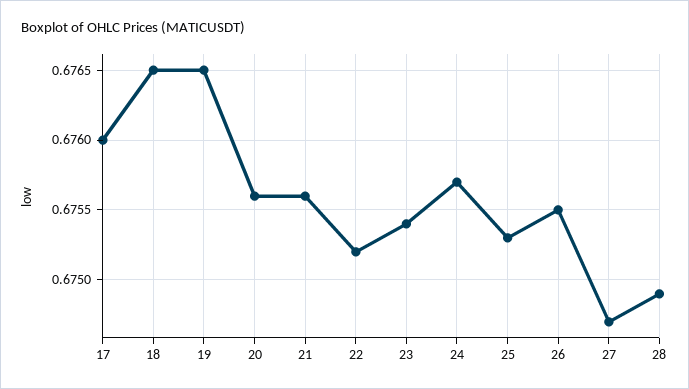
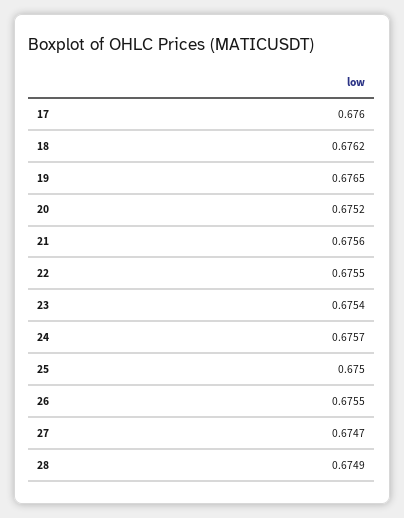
18: 0.6765 -> 0.6762
20: 0.6756 -> 0.6752
22: 0.6752 -> 0.6755
25: 0.6753 -> 0.675

